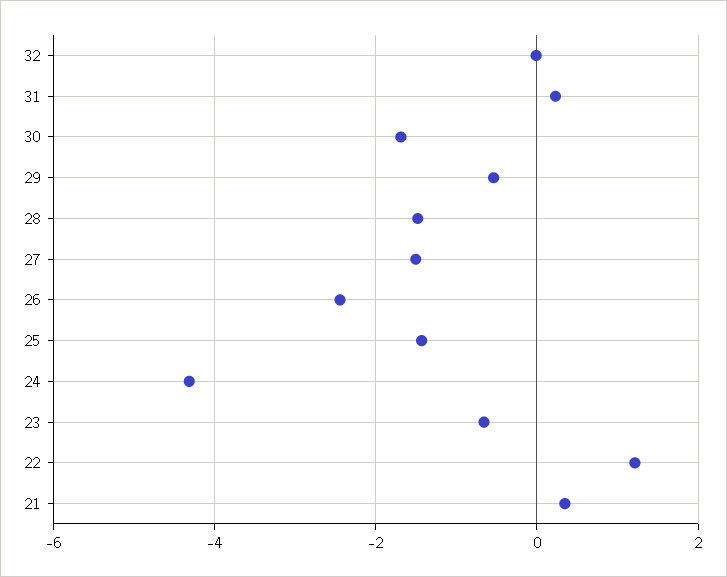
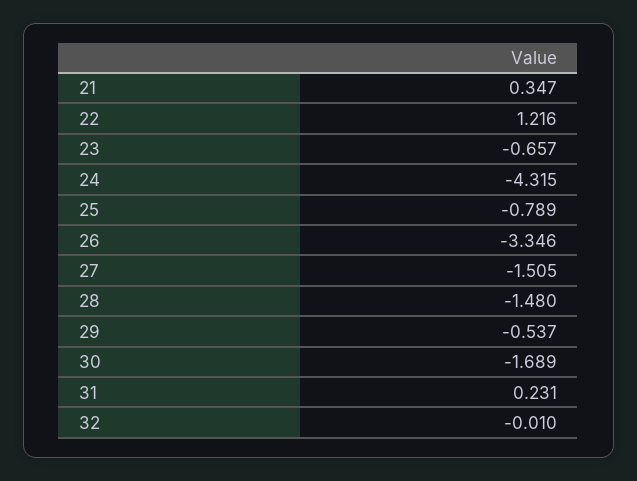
26: -2.4 -> -3.346
25: -1.4 -> -0.789

